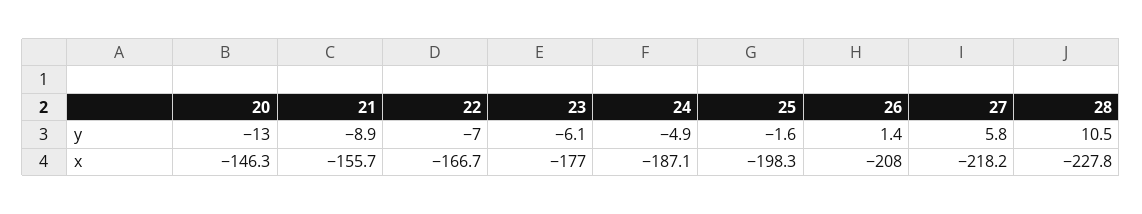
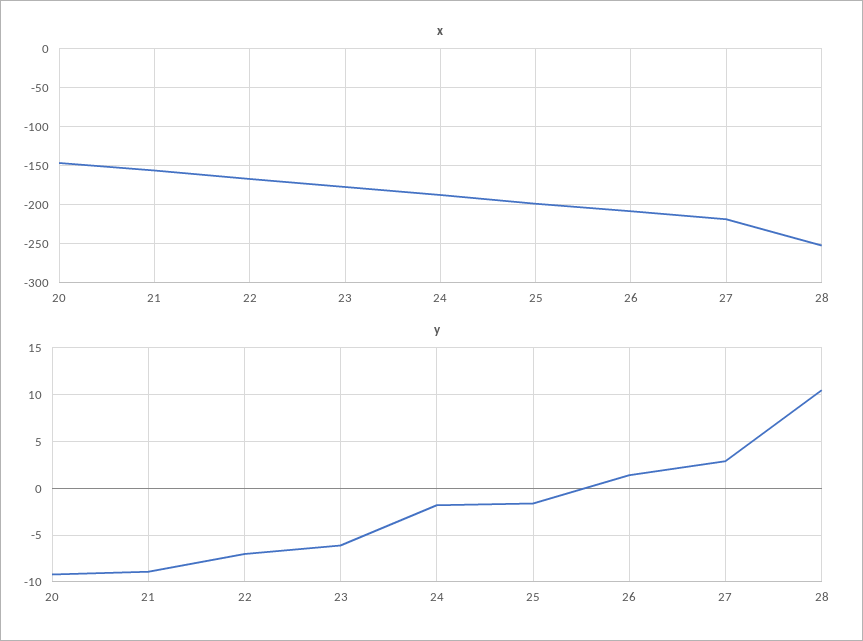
y, 20: -13 -> -9
y, 24: -4.9 -> -2
y, 27: 5.8 -> 3
x, 28: -227.8 -> -250

